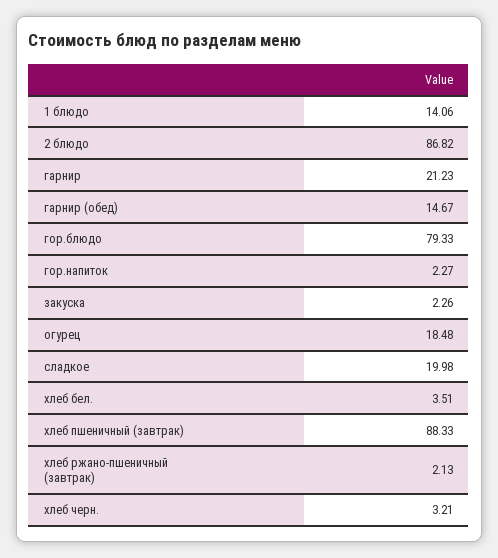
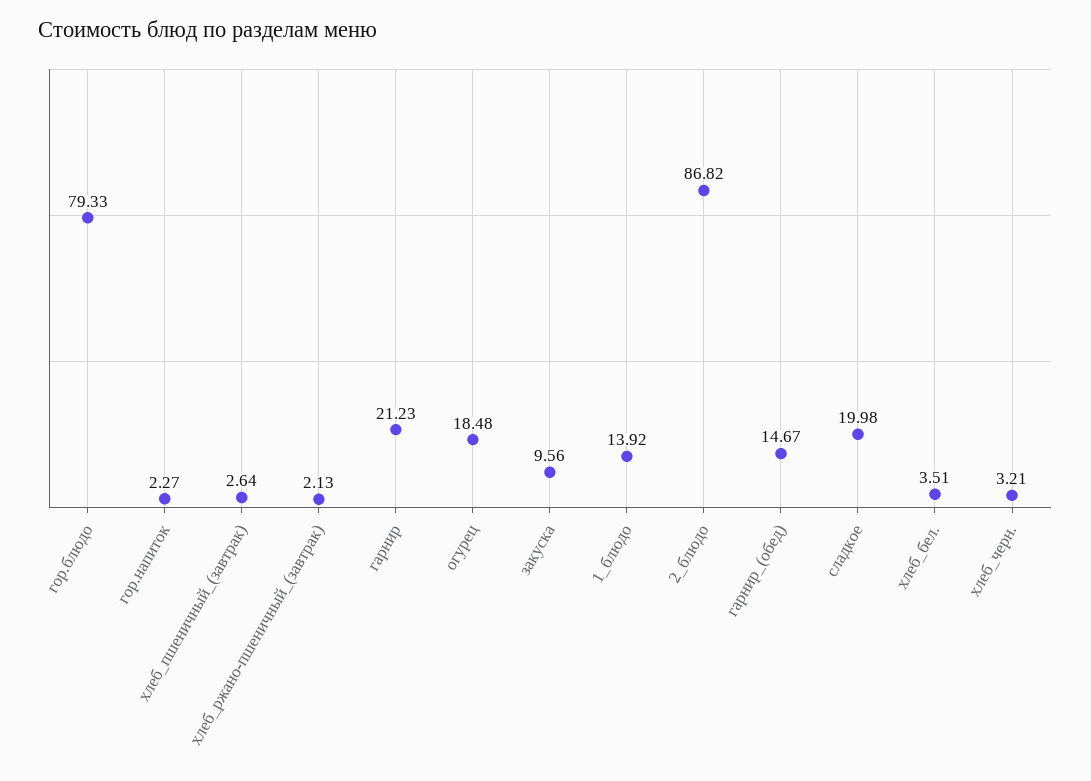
1 блюдо: 14.06 -> 13.92
закуска: 2.26 -> 9.56
хлеб пшеничный (завтрак): 88.33 -> 2.64

